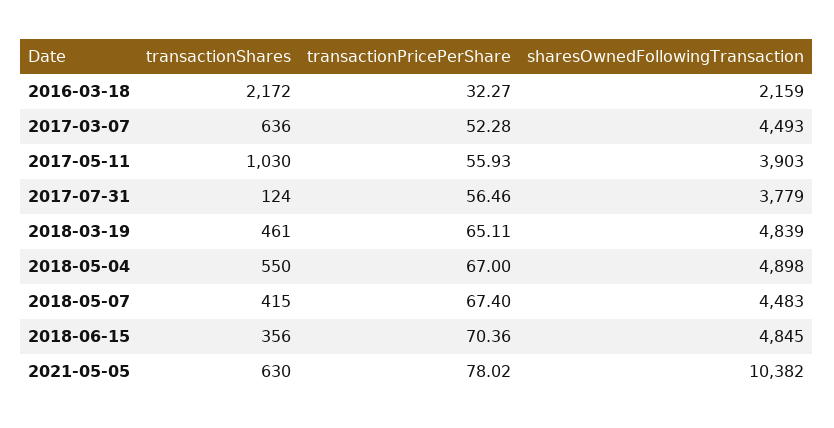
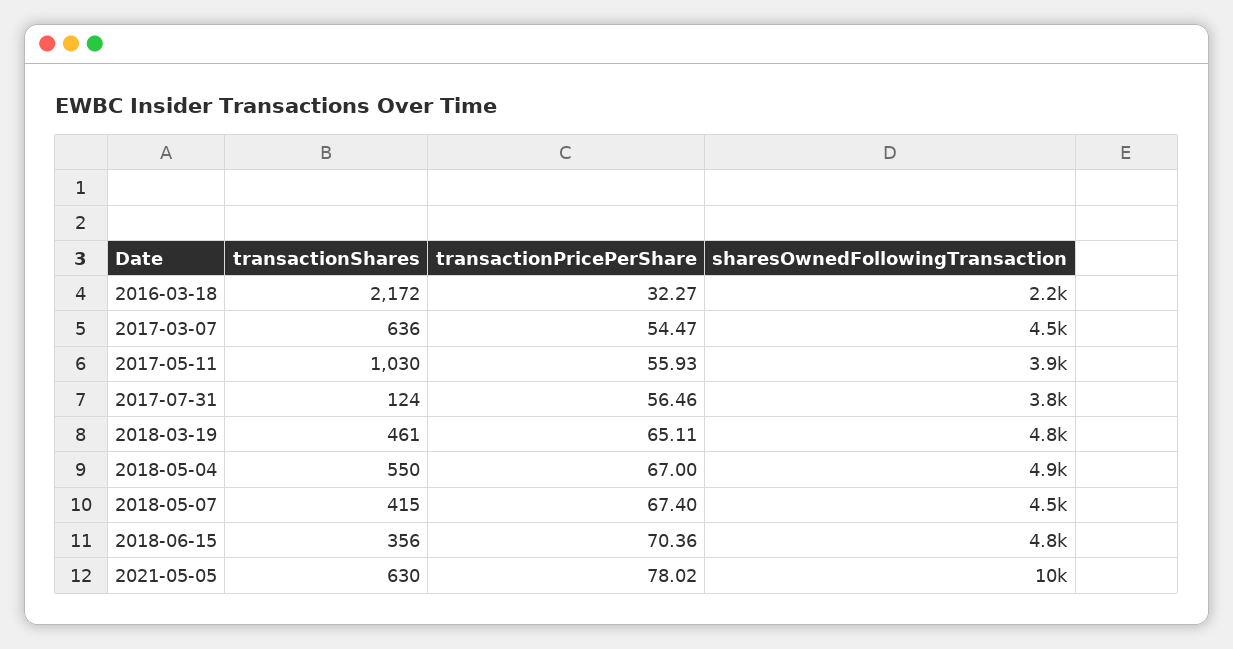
transactionPricePerShare, 2017-03-07: 52.28 -> 54.47

